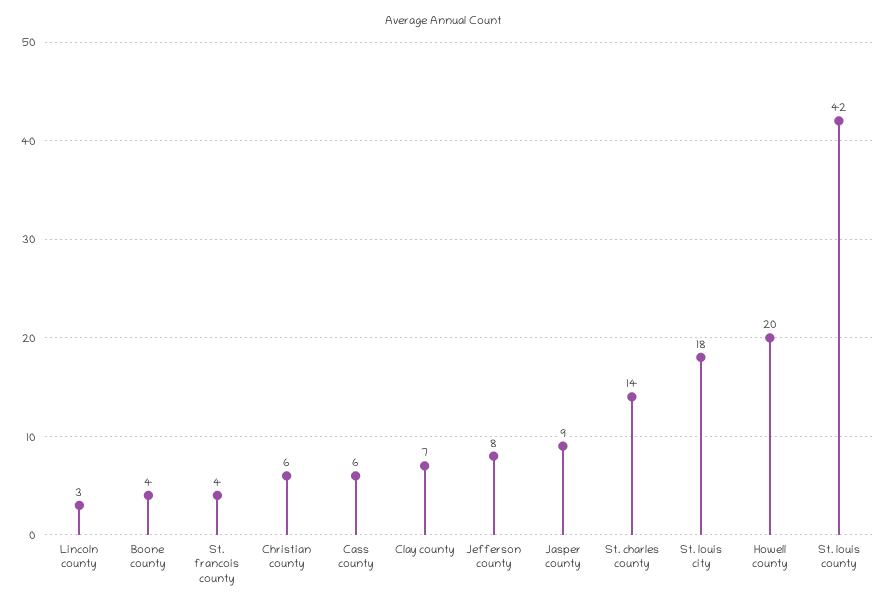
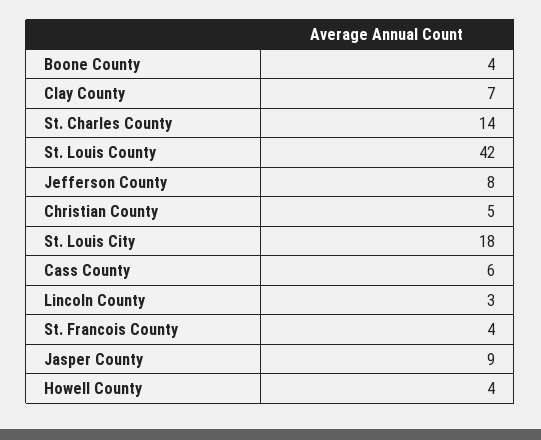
Christian county: 6 -> 5
Howell county: 20 -> 4

